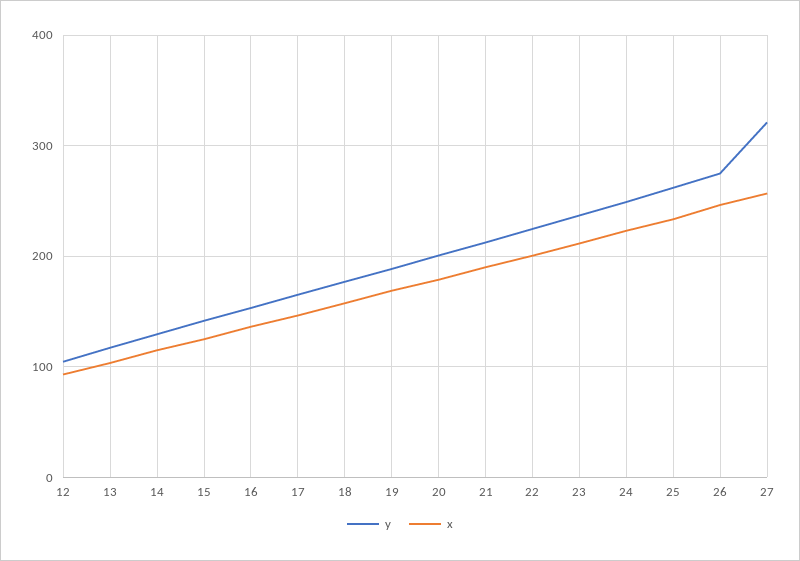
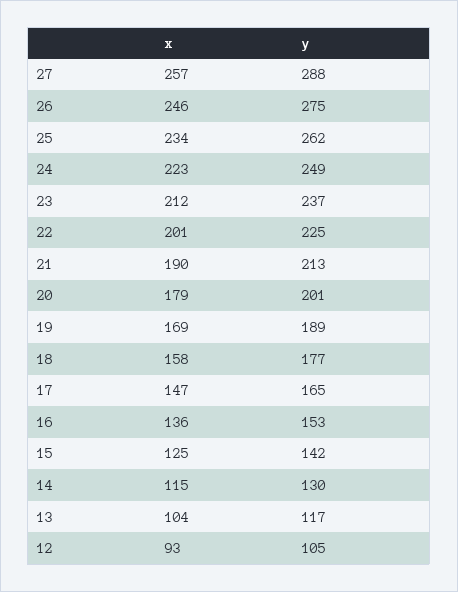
y, 27: 320 -> 288

